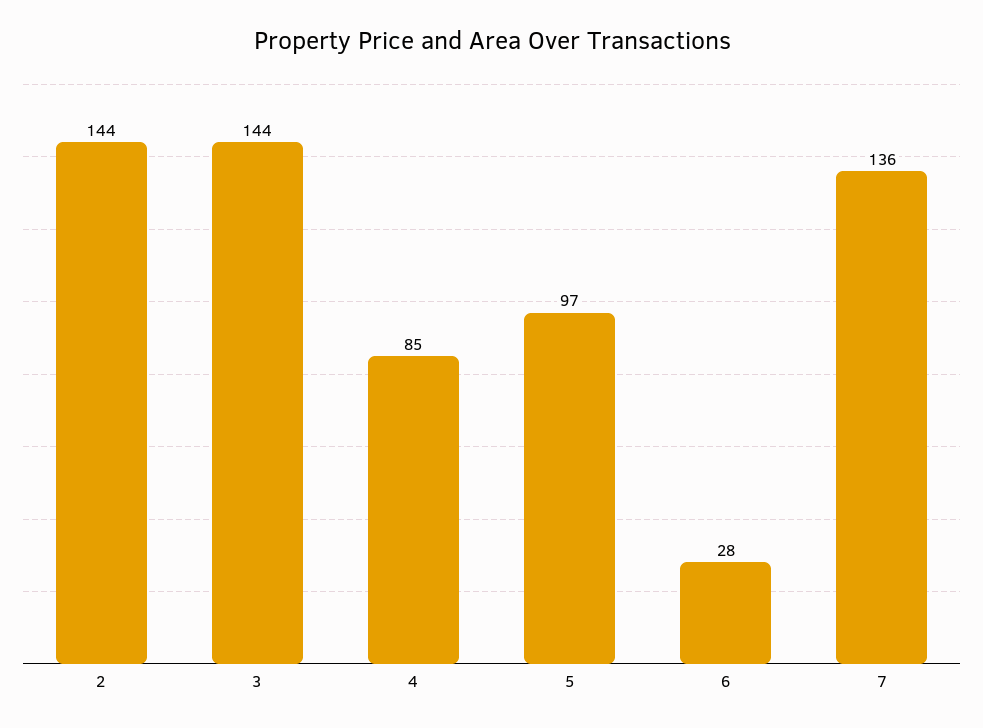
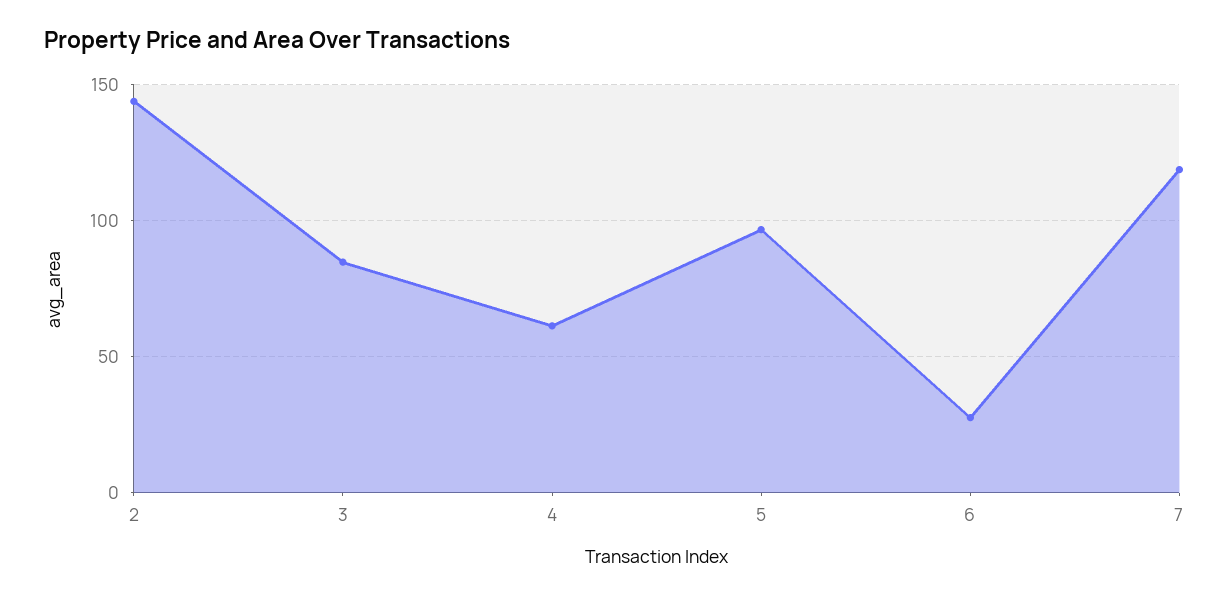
3: 144 -> 85
4: 85 -> 60
7: 136 -> 120

